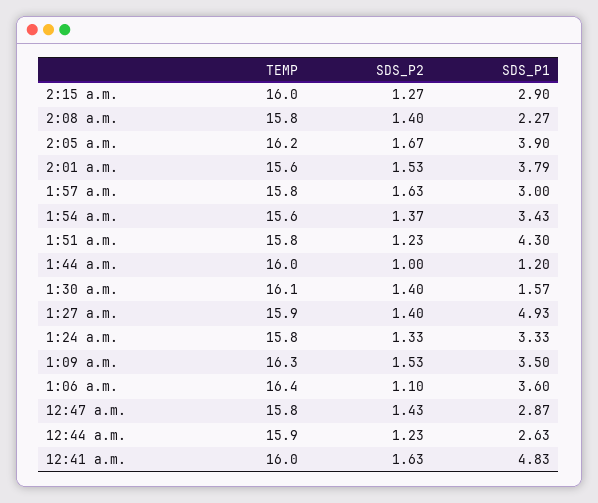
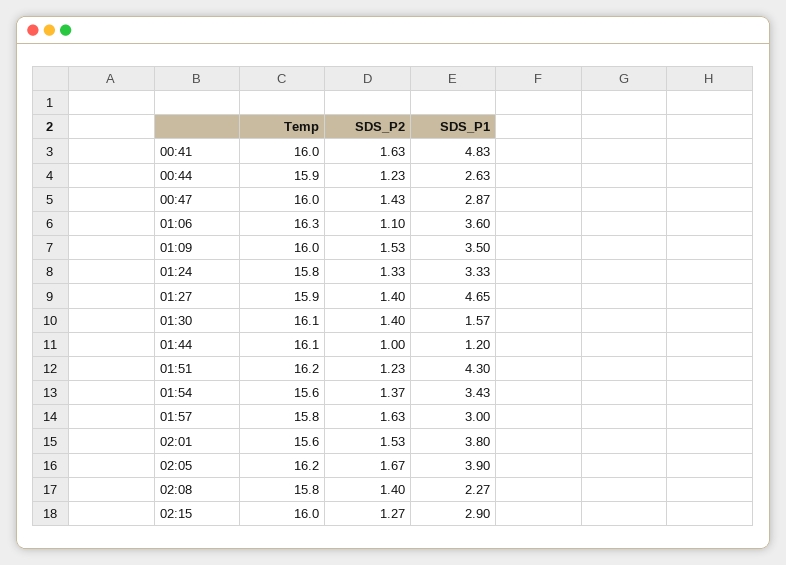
SDS_P1, 2:01 a.m.: 3.79 -> 3.8
TEMP, 1:51 a.m.: 15.8 -> 16.2
TEMP, 1:44 a.m.: 16 -> 16.1
SDS_P1, 1:27 a.m.: 4.93 -> 4.65
TEMP, 1:09 a.m.: 16.3 -> 16
TEMP, 1:06 a.m.: 16.4 -> 16.3
TEMP, 12:47 a.m.: 15.8 -> 16

